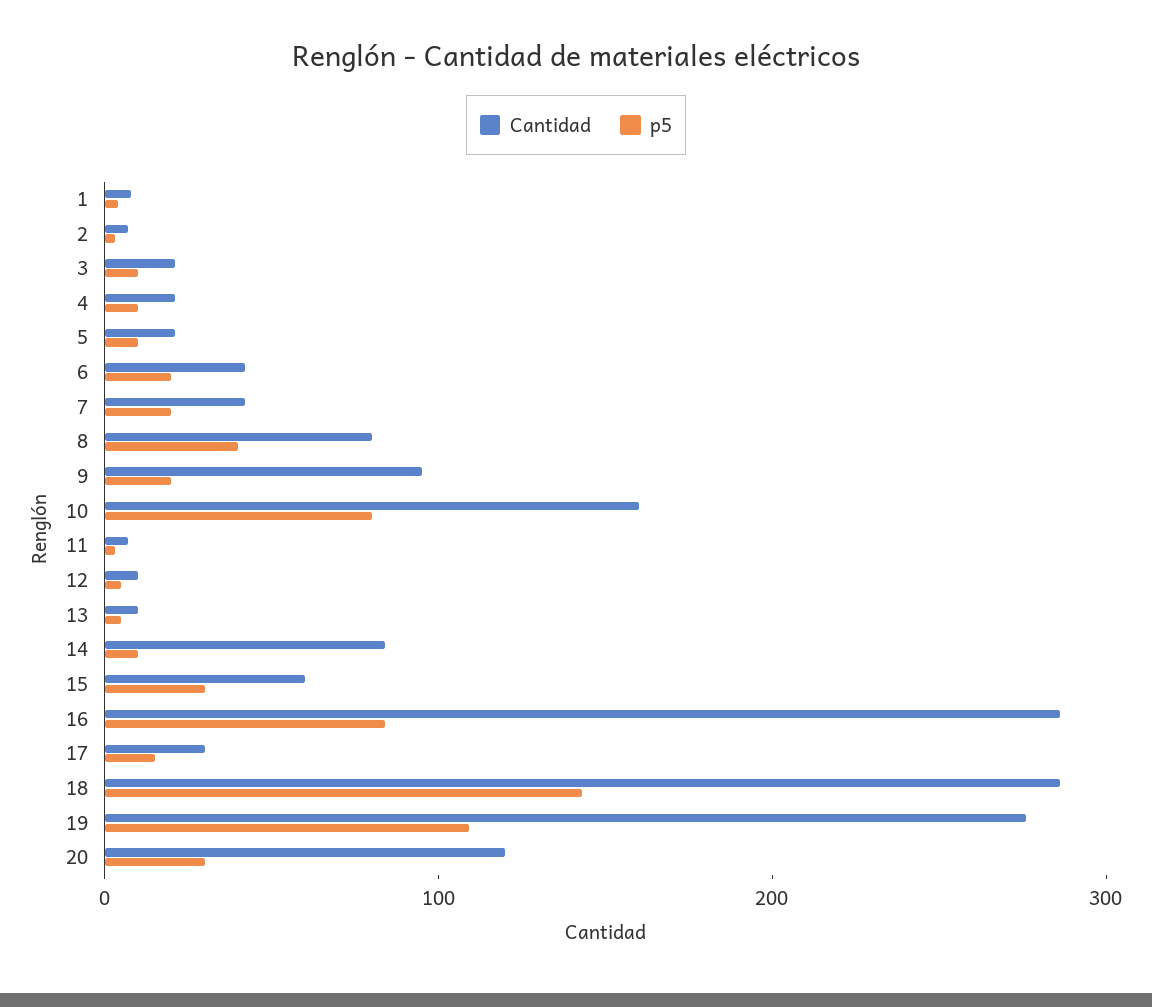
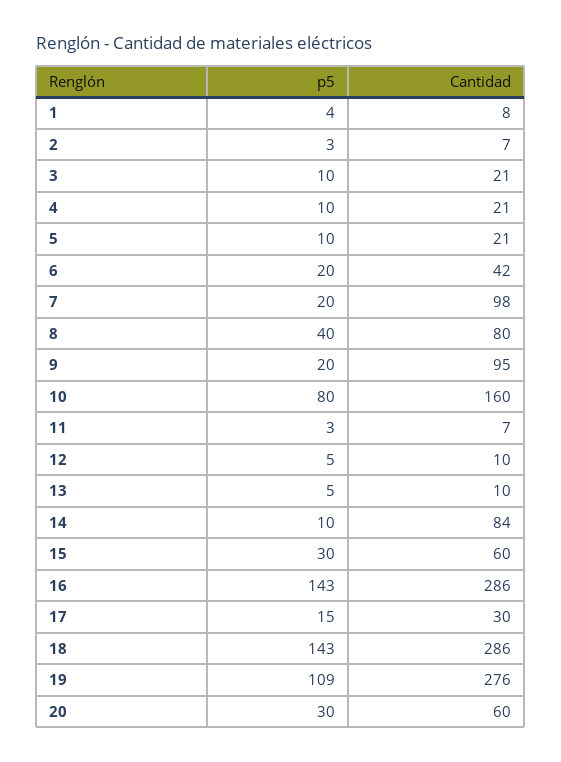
Cantidad, 7: 40 -> 98
p5, 16: 80 -> 143
Cantidad, 20: 120 -> 60

